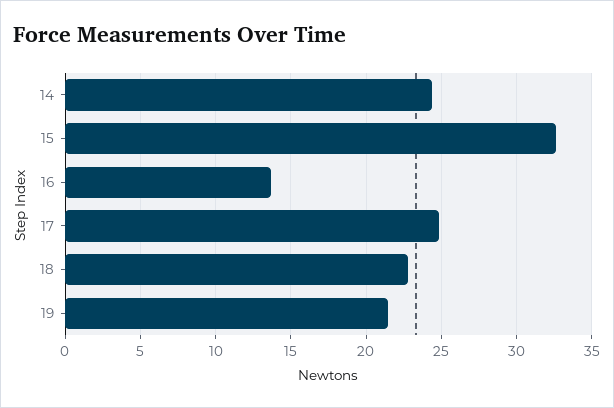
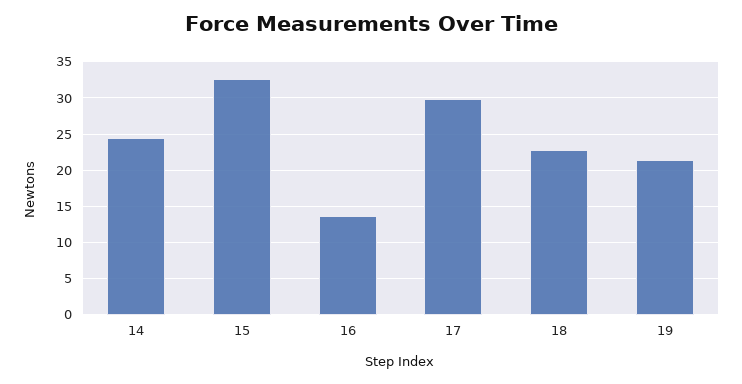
17: 25 -> 30

